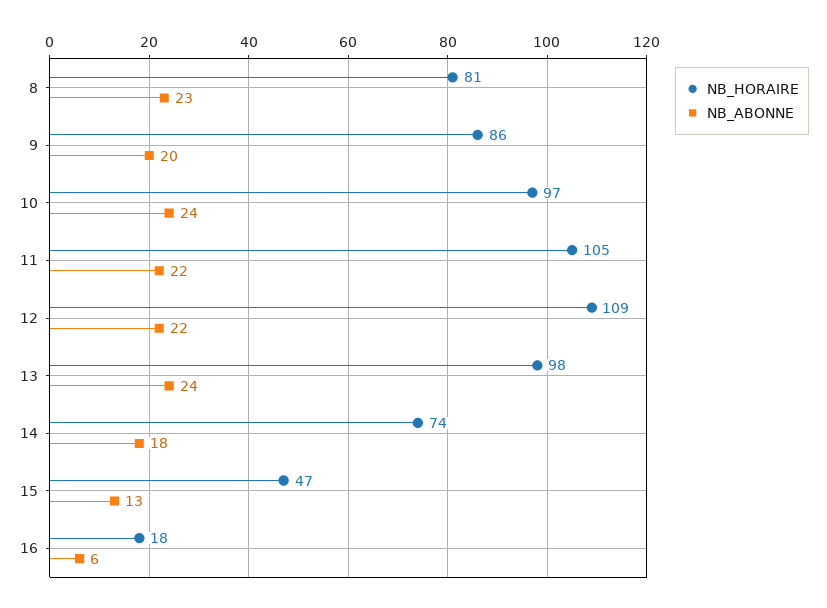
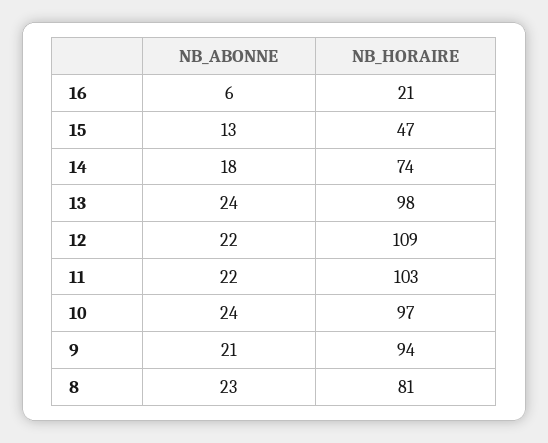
NB_HORAIRE, 9: 86 -> 94
NB_ABONNE, 9: 20 -> 21
NB_HORAIRE, 11: 105 -> 103
NB_HORAIRE, 16: 18 -> 21

